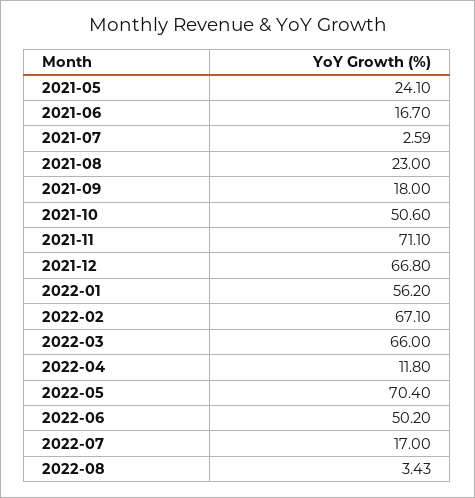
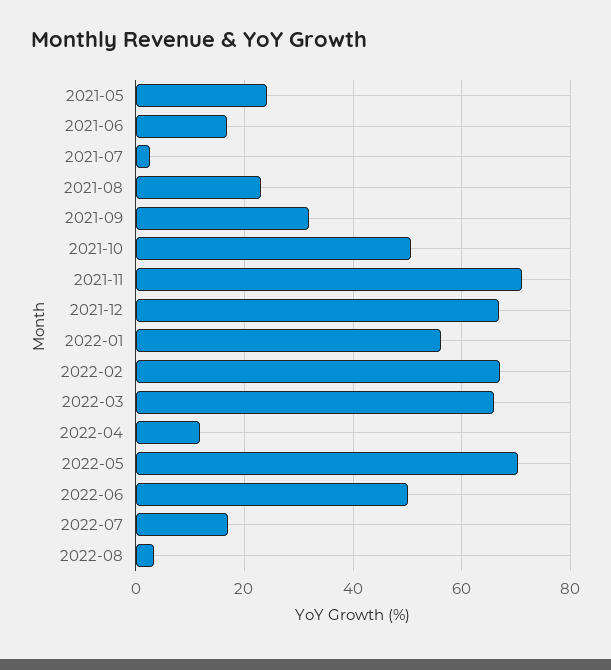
2021-09: 18 -> 32

